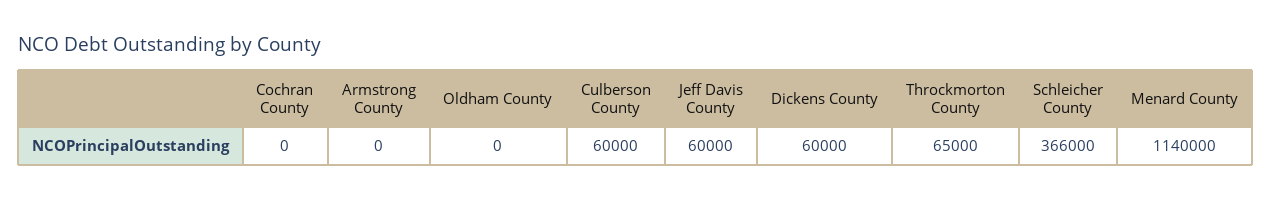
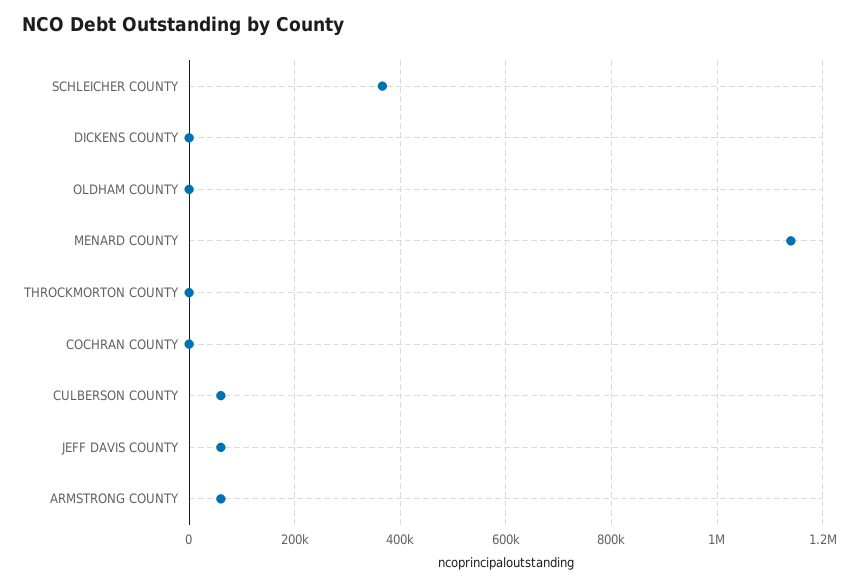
Armstrong County: 0 -> 60000
Dickens County: 60000 -> 0
Throckmorton County: 65000 -> 0

